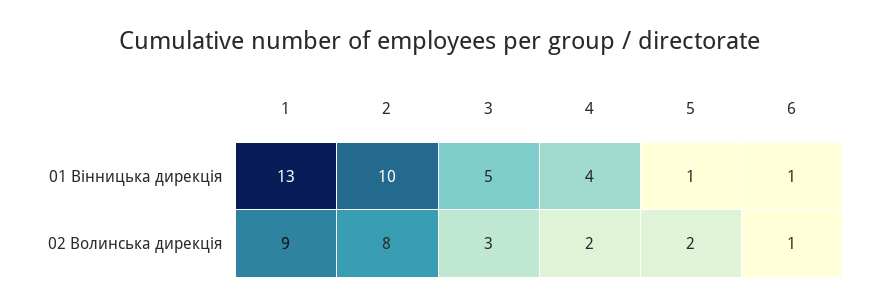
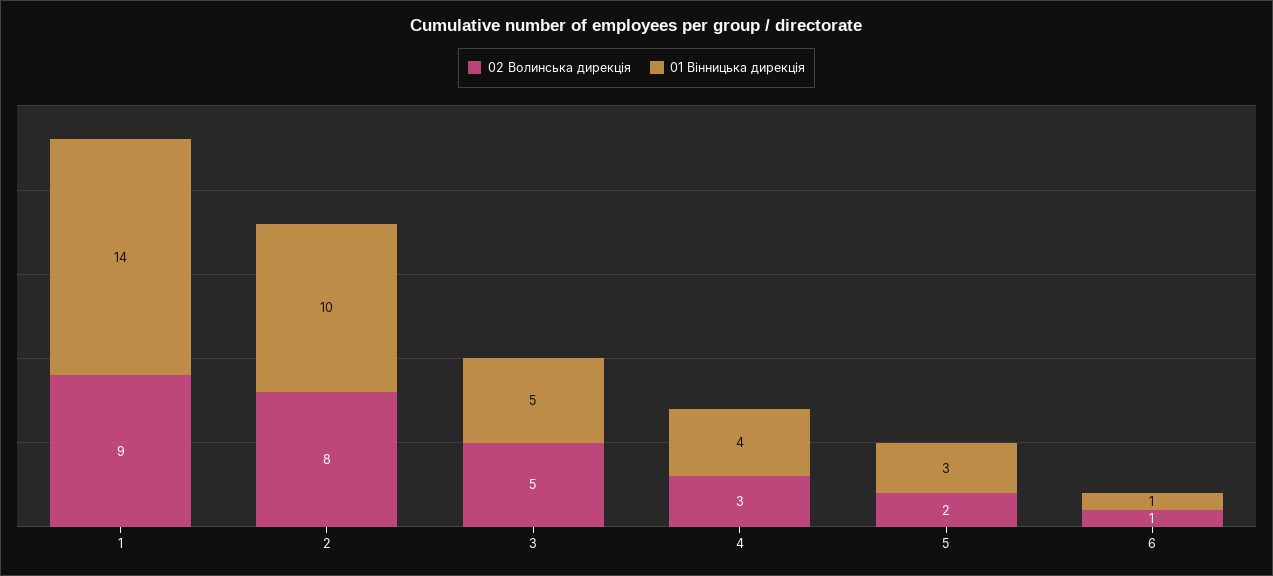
01 Вінницька дирекція, 1: 13 -> 14
01 Вінницька дирекція, 5: 1 -> 3
02 Волинська дирекція, 3: 3 -> 5
02 Волинська дирекція, 4: 2 -> 3

